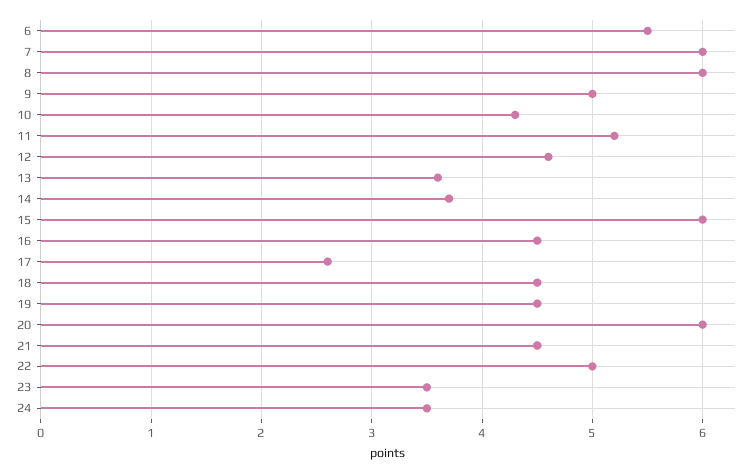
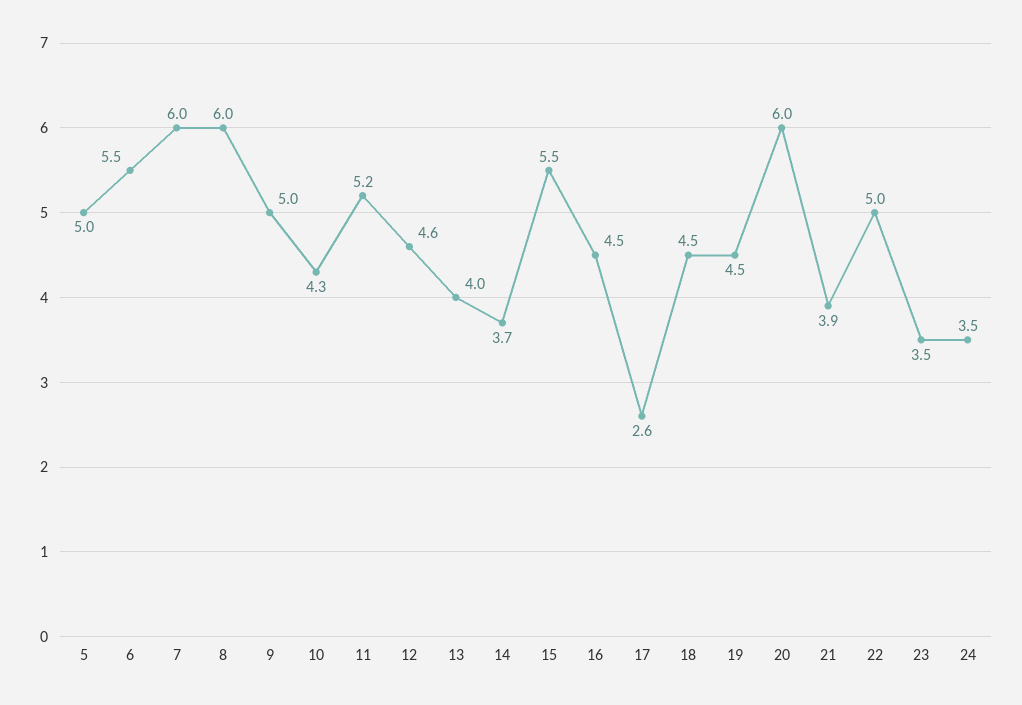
13: 3.6 -> 4
15: 6 -> 5.5
21: 4.5 -> 3.9
5: none -> 5

